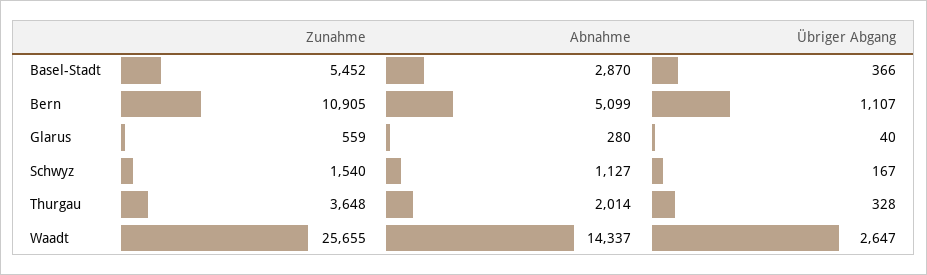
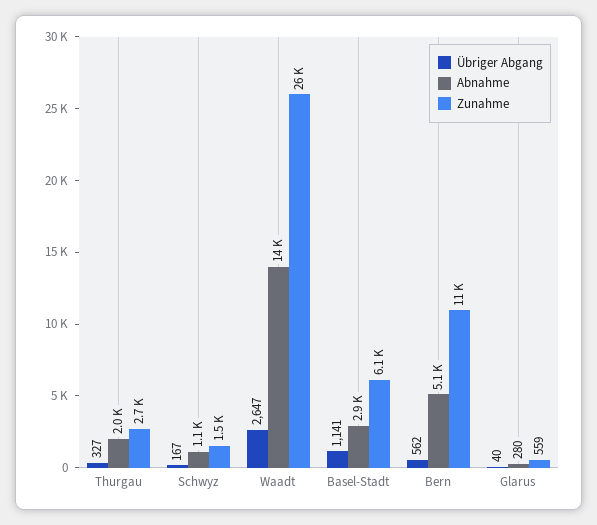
Zunahme, Basel-Stadt: 5452 -> 6100
Übriger Abgang, Basel-Stadt: 366 -> 1141
Übriger Abgang, Bern: 1107 -> 562
Zunahme, Thurgau: 3648 -> 2700
Übriger Abgang, Thurgau: 328 -> 327

